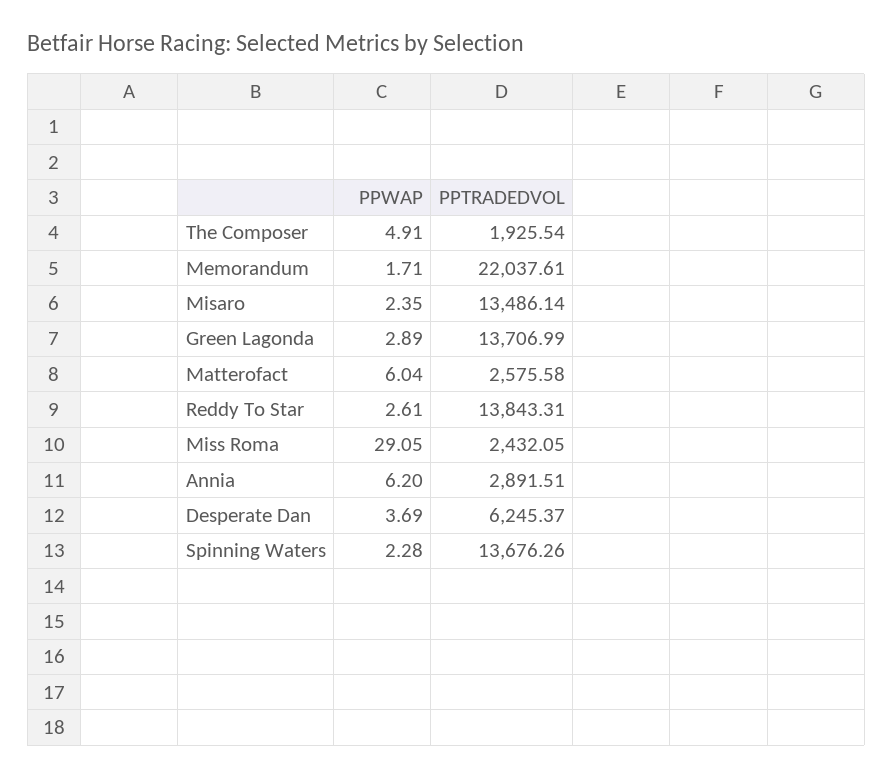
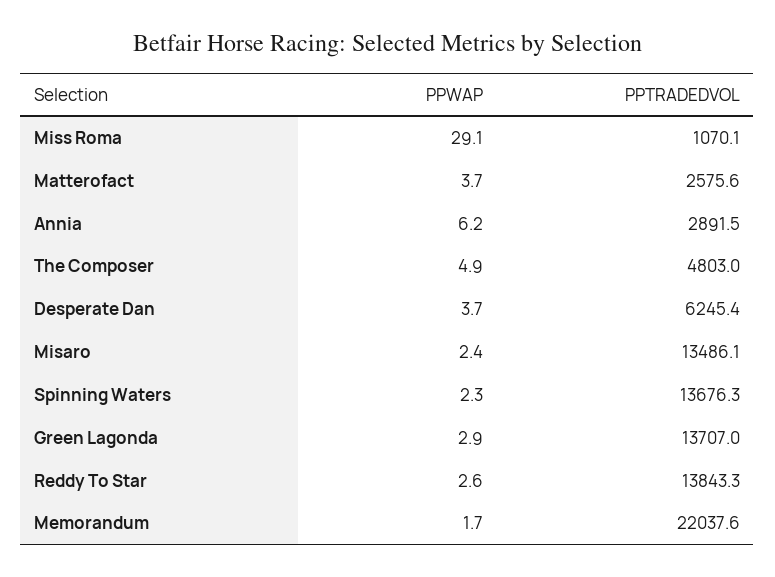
PPTRADEDVOL, The Composer: 1925.54 -> 4803
PPWAP, Matterofact: 6.04 -> 3.7
PPTRADEDVOL, Miss Roma: 2432.05 -> 1070.1

